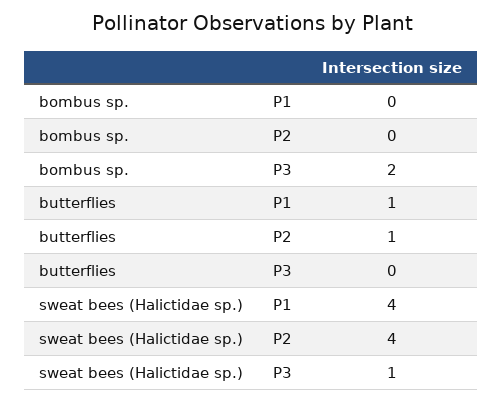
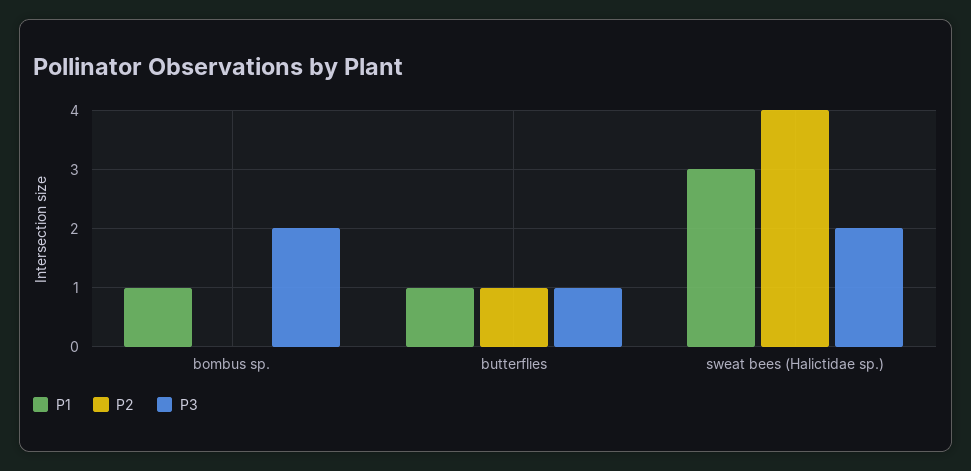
P1, bombus sp.: 0 -> 1
P3, butterflies: 0 -> 1
P1, sweat bees (Halictidae sp.): 4 -> 3
P3, sweat bees (Halictidae sp.): 1 -> 2

